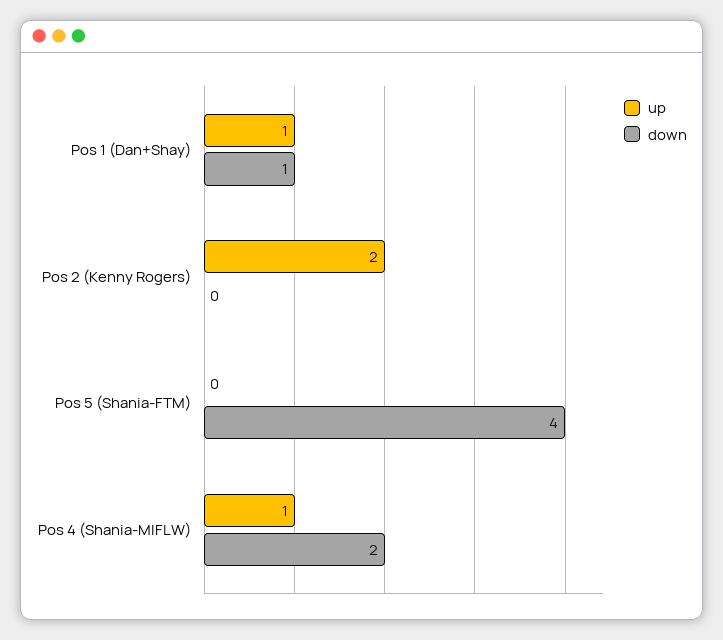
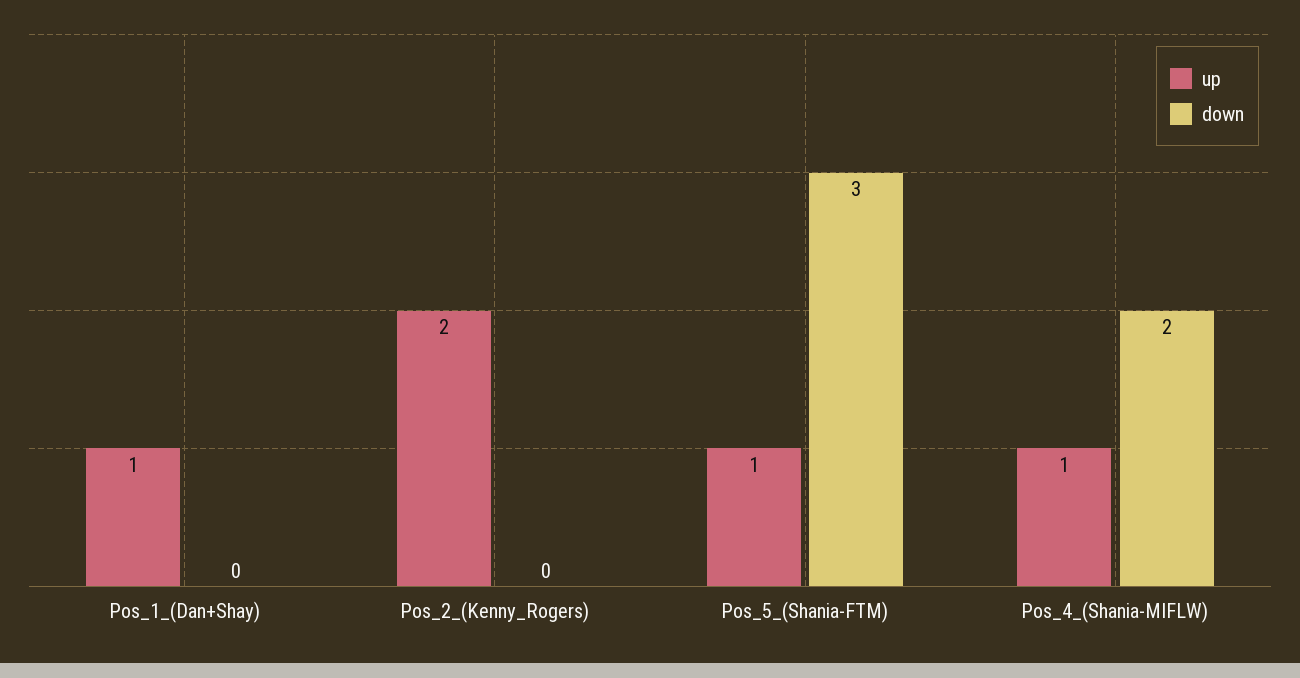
down, Pos 1 (Dan+Shay): 1 -> 0
up, Pos 5 (Shania-FTM): 0 -> 1
down, Pos 5 (Shania-FTM): 4 -> 3

